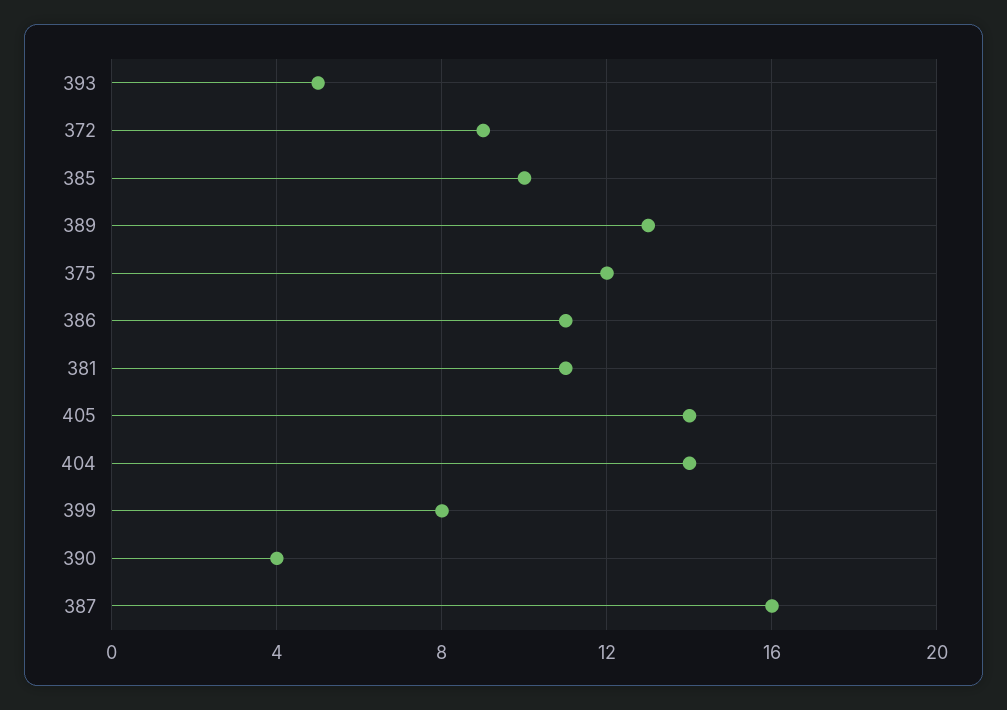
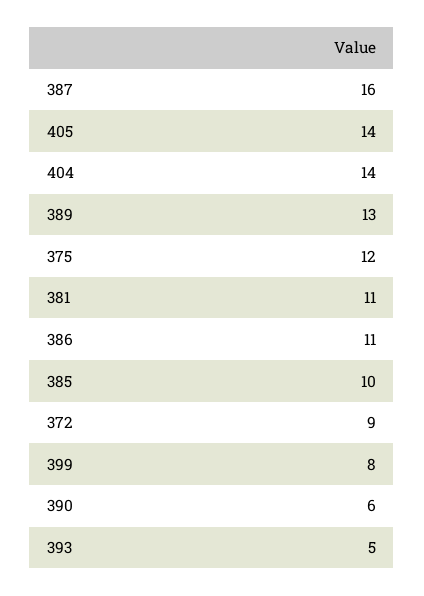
390: 4 -> 6

